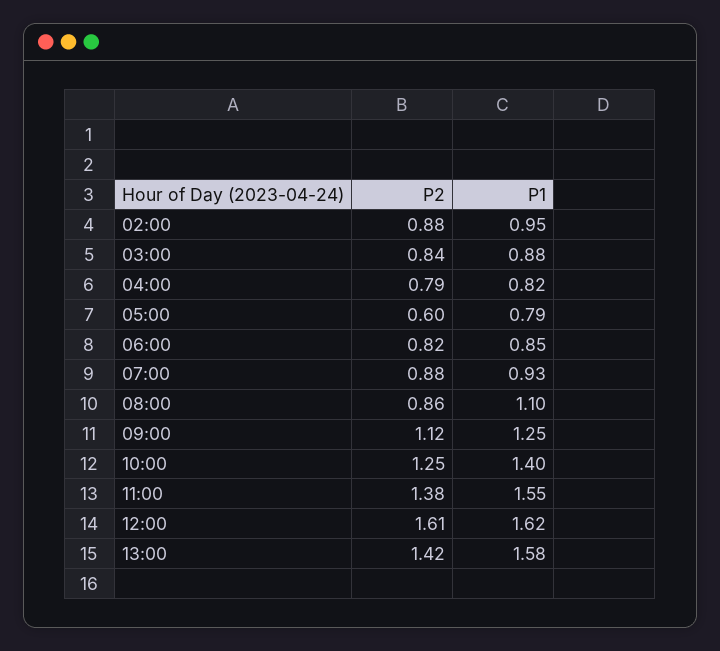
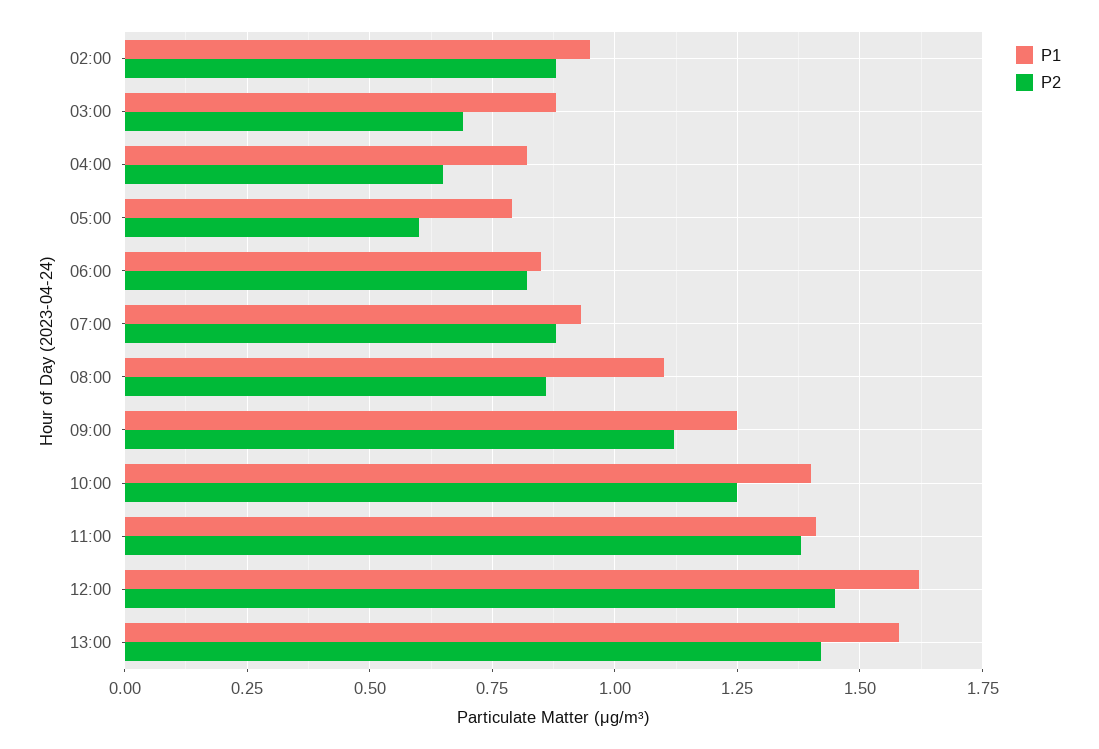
P2, 03:00: 0.84 -> 0.7
P2, 04:00: 0.79 -> 0.65
P1, 11:00: 1.55 -> 1.4
P2, 12:00: 1.61 -> 1.45

